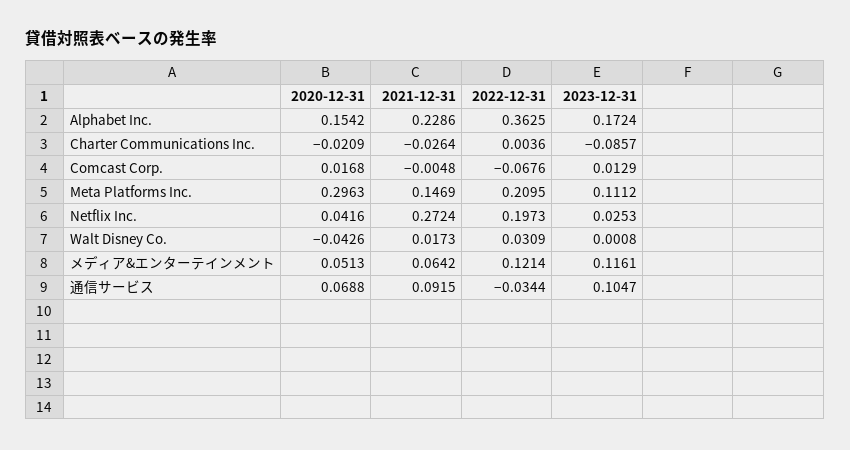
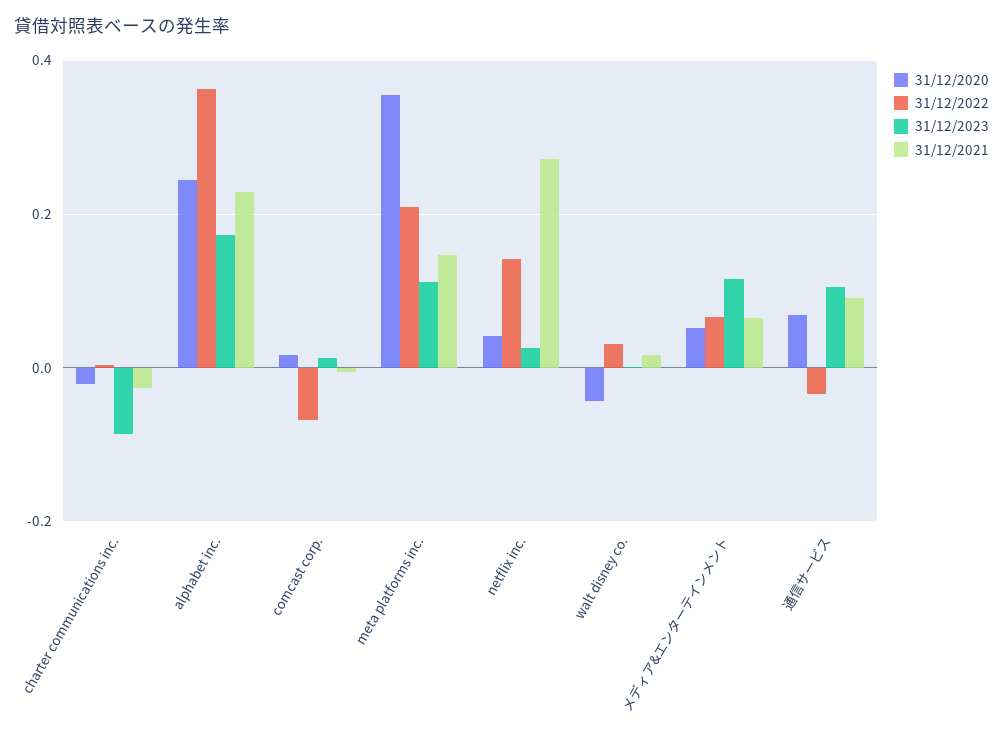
2020-12-31, Alphabet Inc.: 0.1542 -> 0.24
2020-12-31, Meta Platforms Inc.: 0.2963 -> 0.36
2022-12-31, Netflix Inc.: 0.1973 -> 0.14
2022-12-31, メディア&エンターテインメント: 0.1214 -> 0.06

